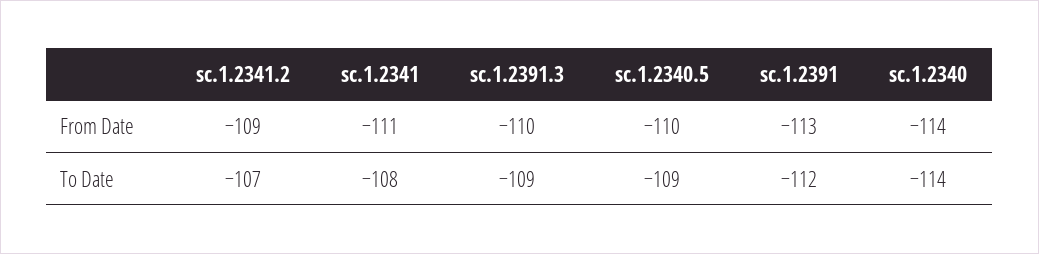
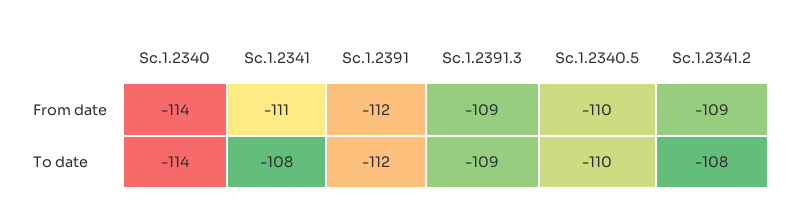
sc.1.2391.3, From Date: -110 -> -109
sc.1.2391, From Date: -113 -> -112
sc.1.2341.2, To Date: -107 -> -108
sc.1.2340.5, To Date: -109 -> -110

